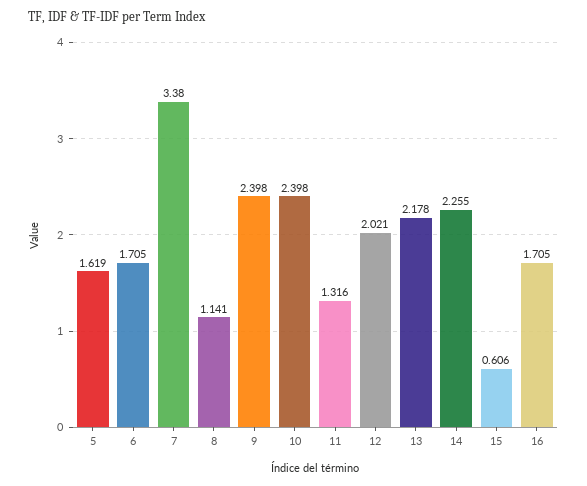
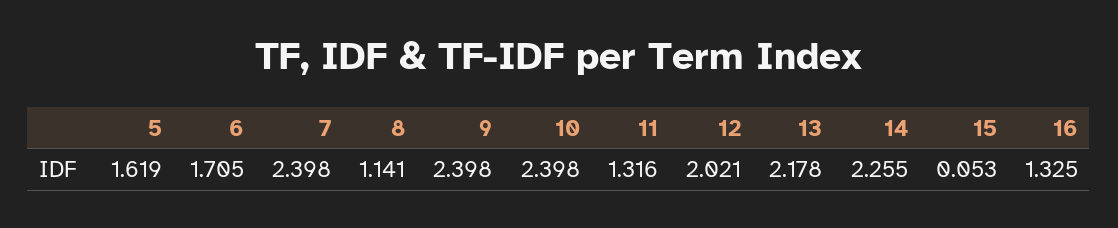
7: 3.38 -> 2.398
15: 0.606 -> 0.053
16: 1.705 -> 1.325

